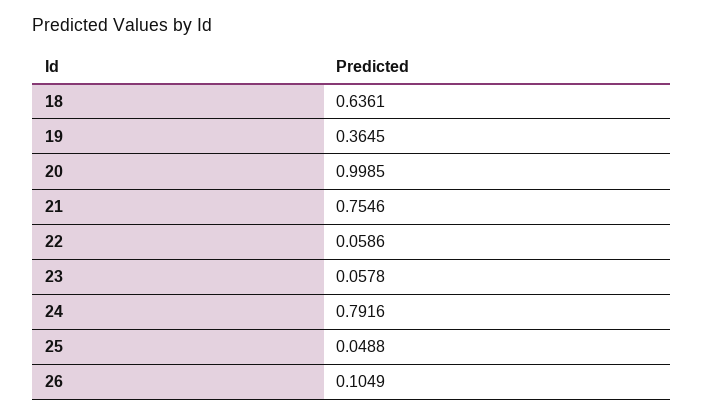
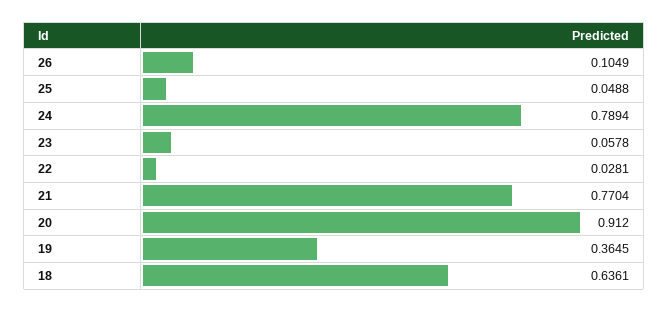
20: 0.9985 -> 0.912
21: 0.7546 -> 0.7704
22: 0.0586 -> 0.0281
24: 0.7916 -> 0.7894

